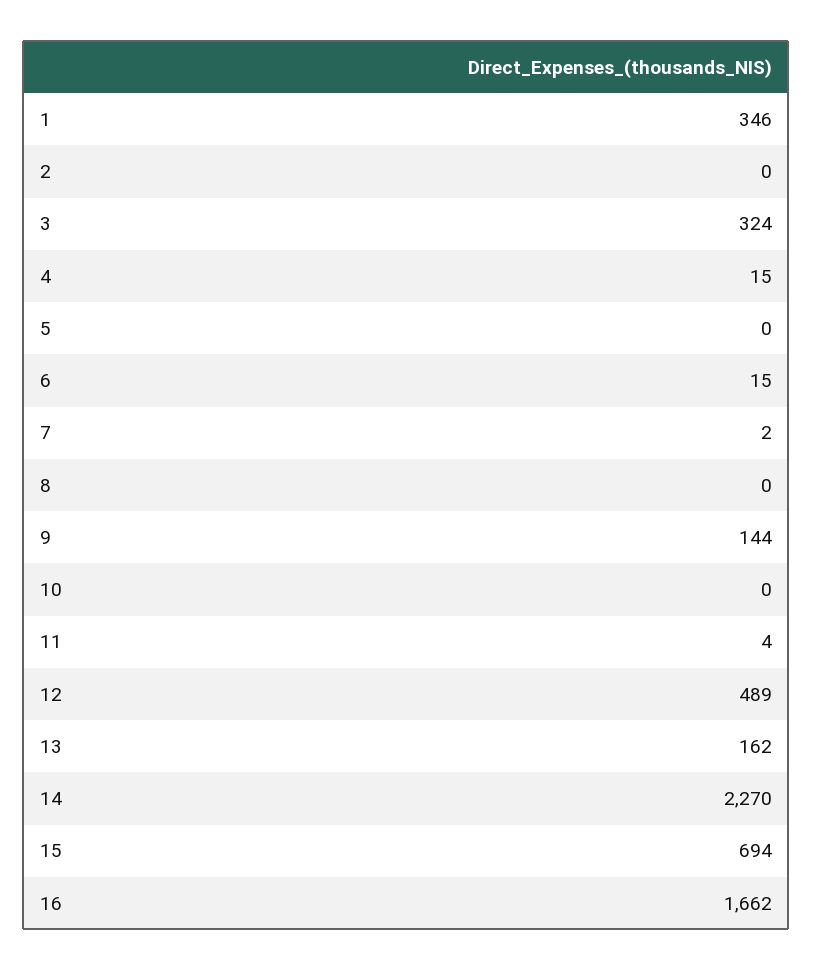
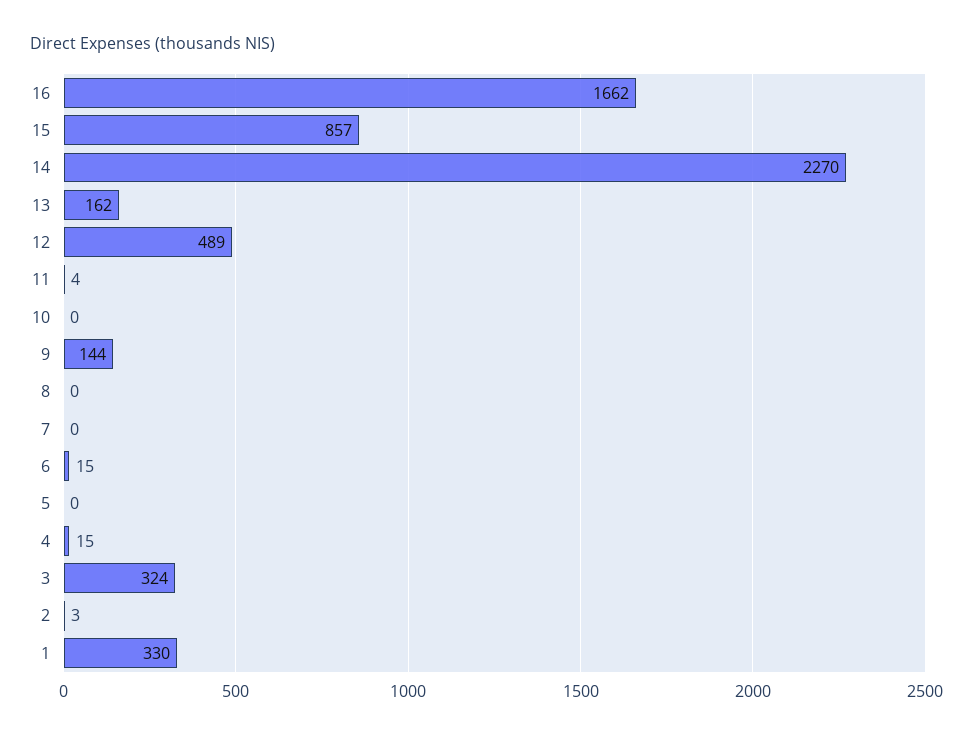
1: 346 -> 330
2: 0 -> 3
7: 2 -> 0
15: 694 -> 857

